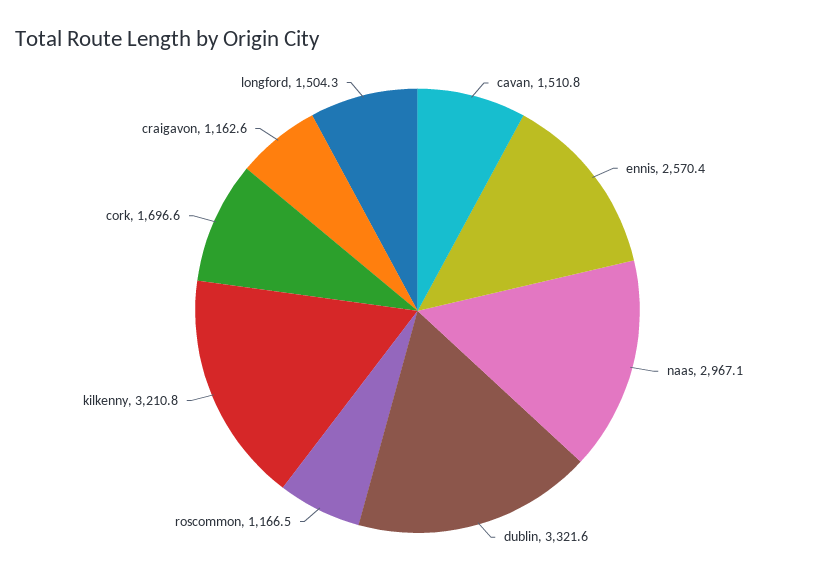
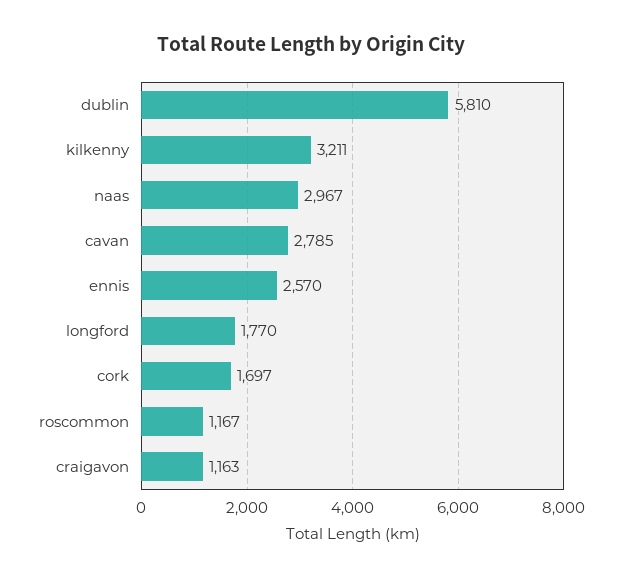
cavan: 1510.8 -> 2785
dublin: 3321.6 -> 5810
longford: 1504.3 -> 1770

